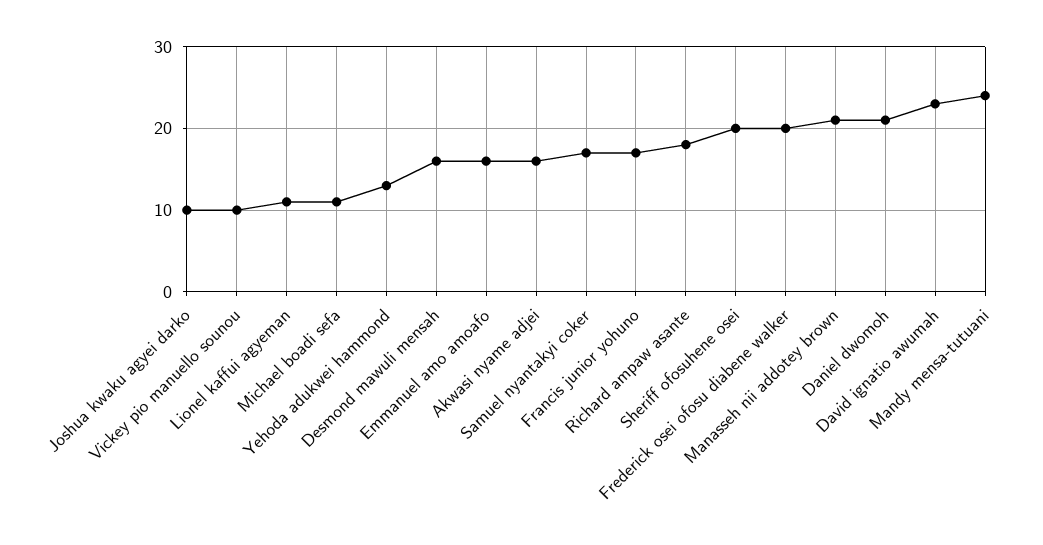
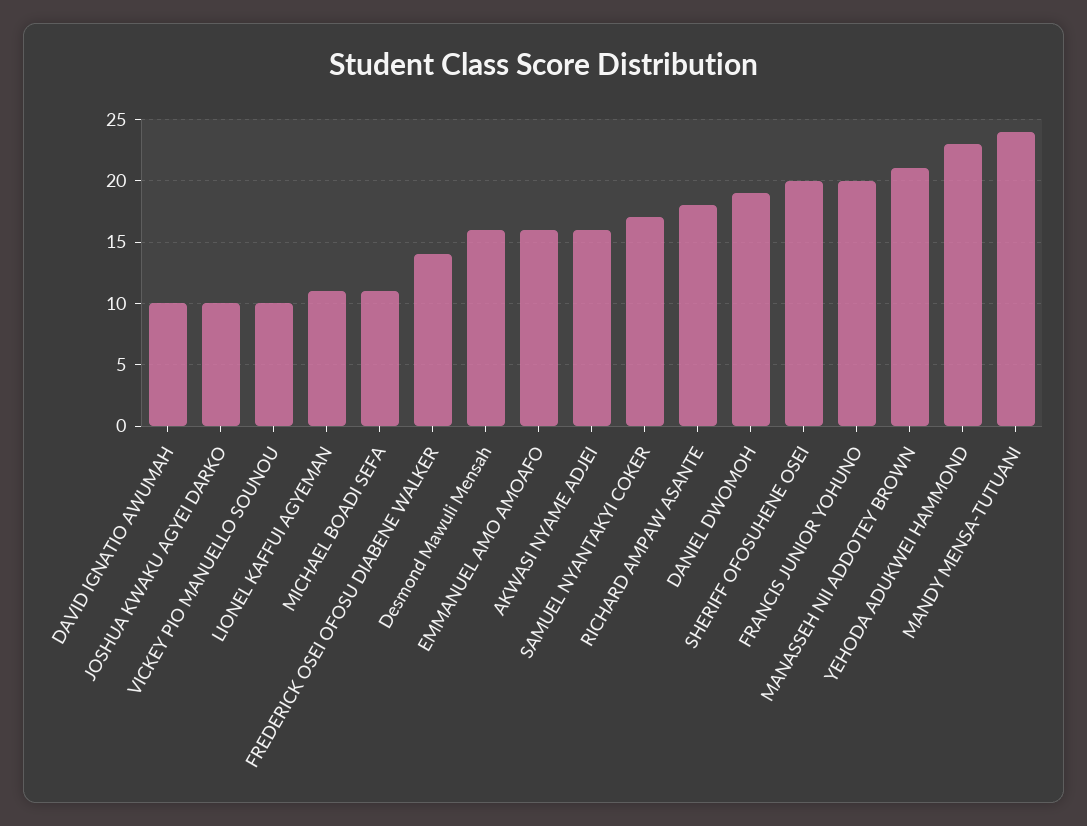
Yehoda adukwei hammond: 13 -> 23
Francis junior yohuno: 17 -> 20
Frederick osei ofosu diabene walker: 20 -> 14
Daniel dwomoh: 21 -> 19
David ignatio awumah: 23 -> 10

